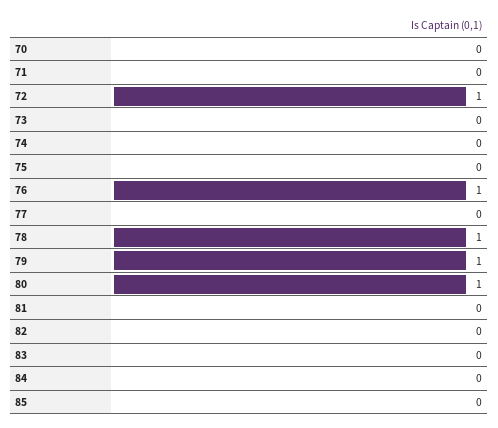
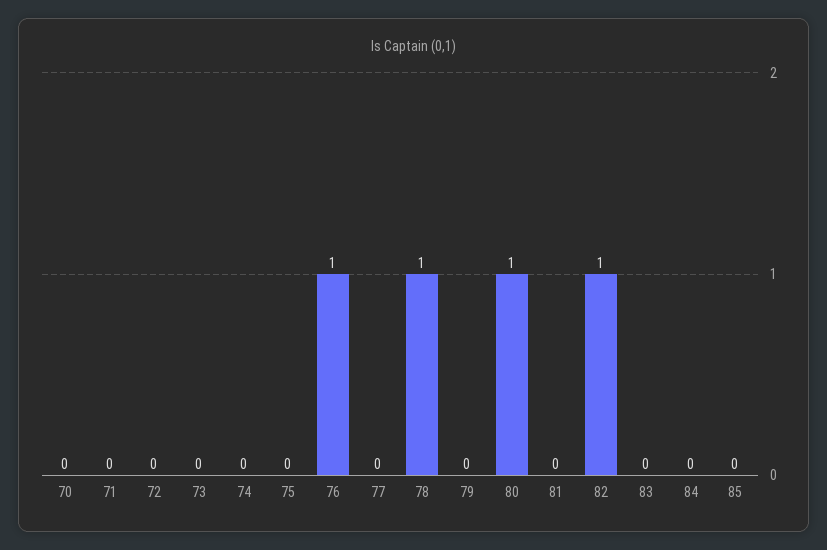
72: 1 -> 0
79: 1 -> 0
82: 0 -> 1

